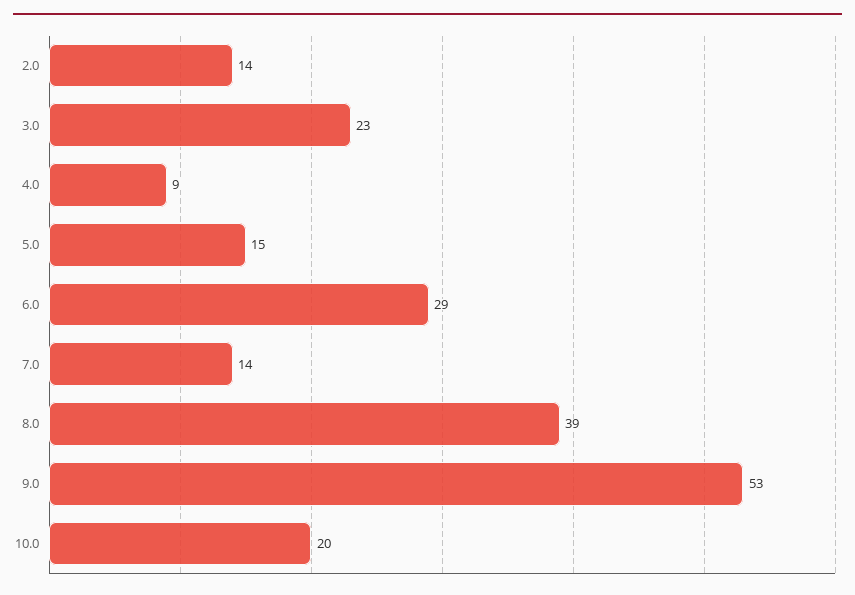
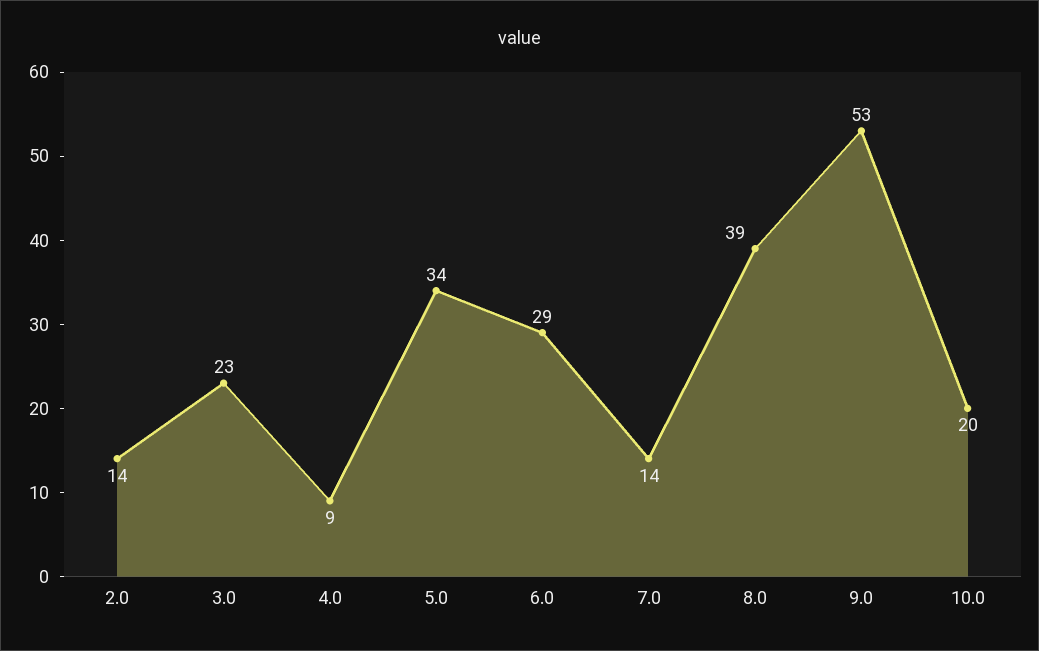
5.0: 15 -> 34

